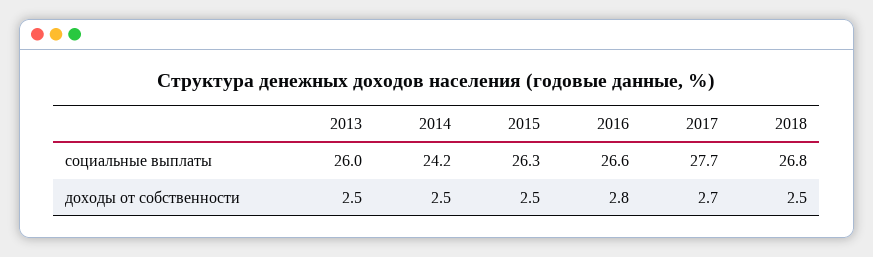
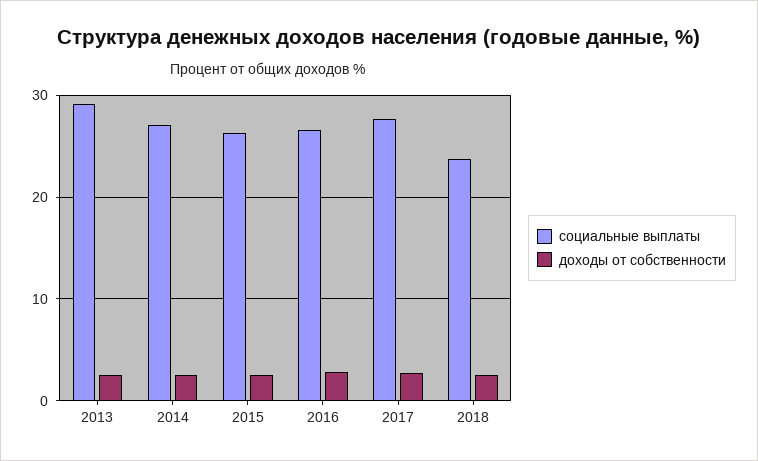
социальные выплаты, 2013: 26 -> 29
социальные выплаты, 2014: 24.2 -> 27
социальные выплаты, 2018: 26.8 -> 24

